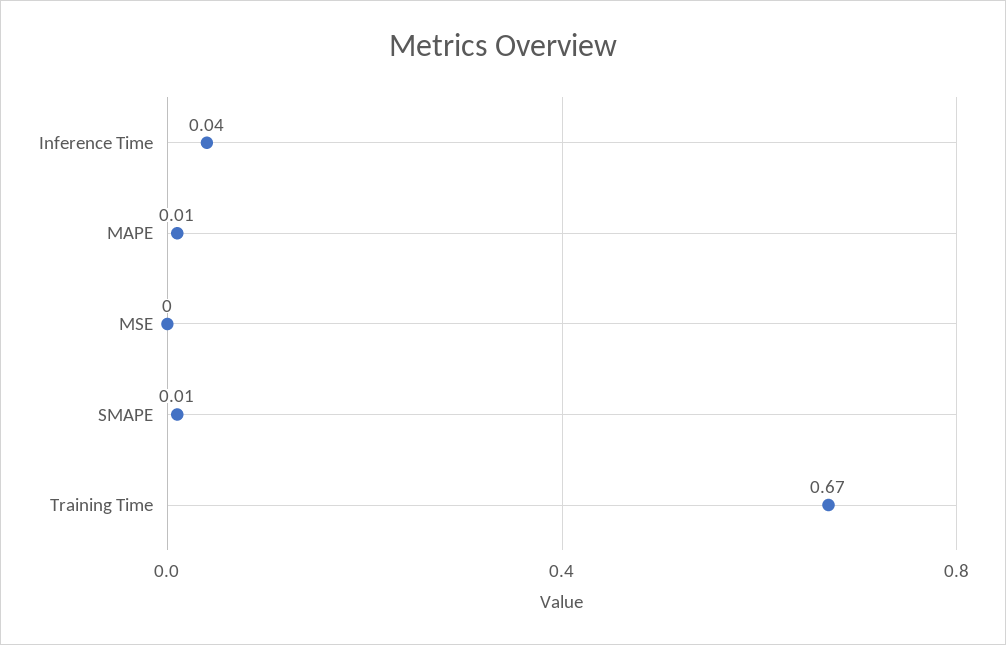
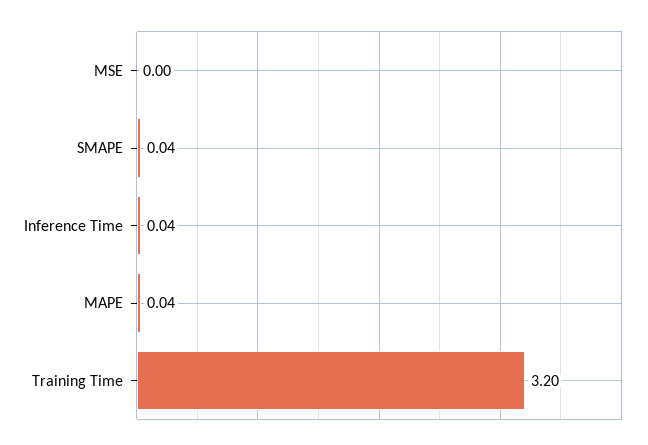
MAPE: 0.01 -> 0.04
SMAPE: 0.01 -> 0.04
Training Time: 0.67 -> 3.2

